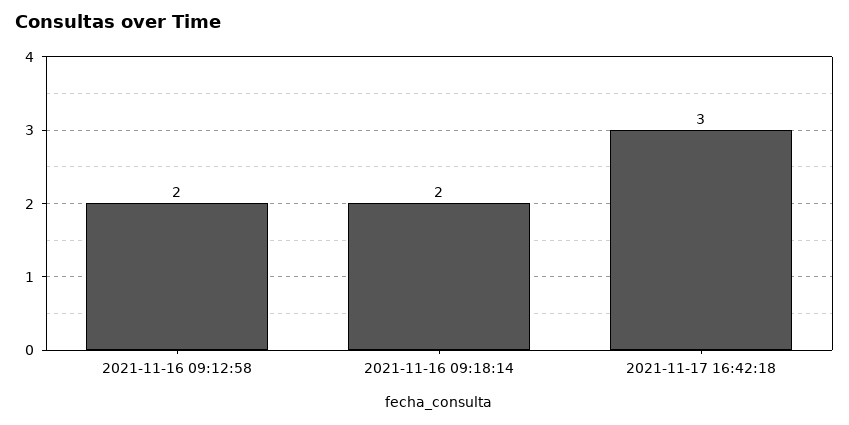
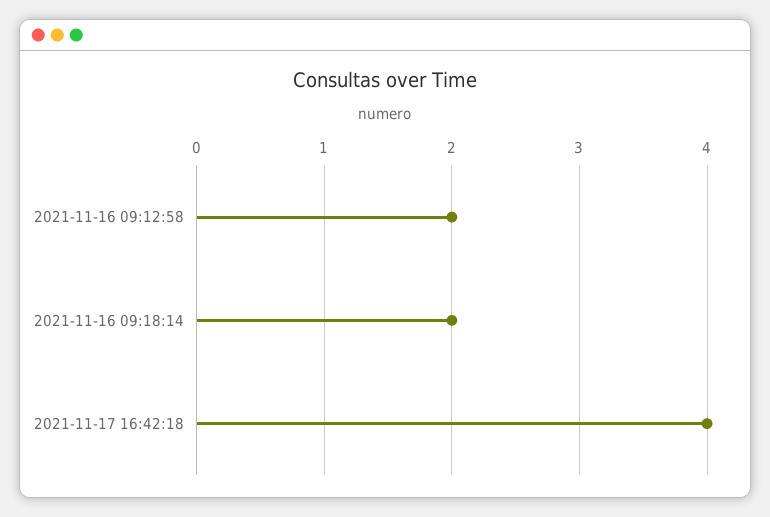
2021-11-17 16:42:18: 3 -> 4

